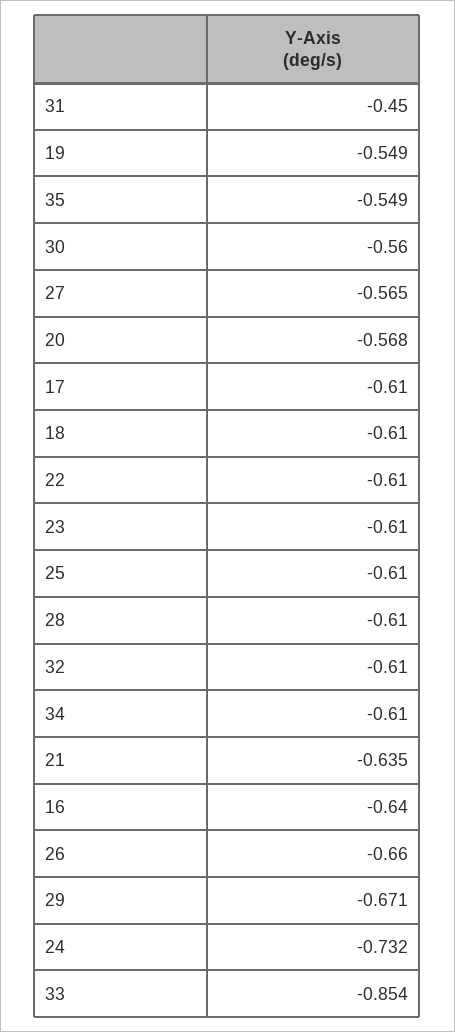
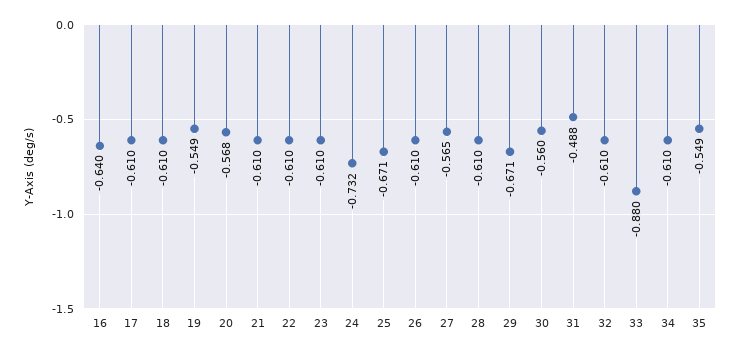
31: -0.45 -> -0.488
25: -0.61 -> -0.671
21: -0.635 -> -0.61
26: -0.66 -> -0.61
33: -0.854 -> -0.88

